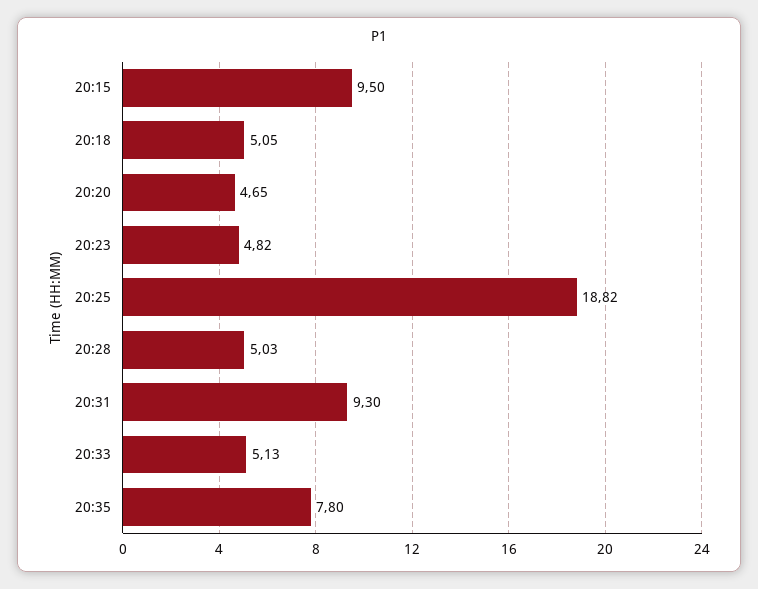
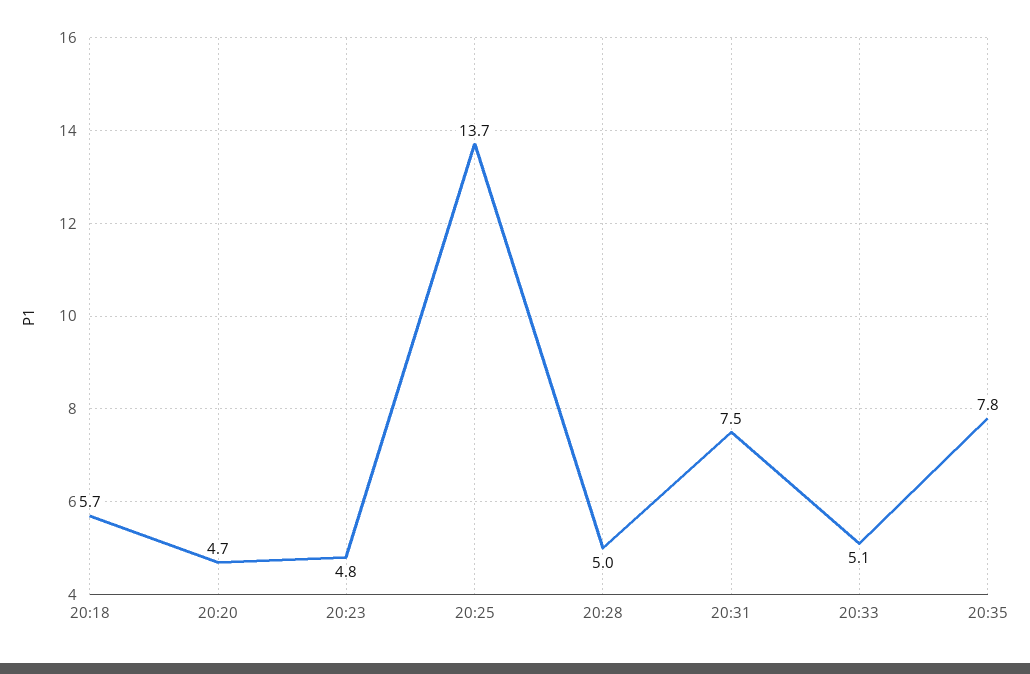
20:15: 9.5 -> none
20:18: 5.05 -> 5.7
20:25: 18.82 -> 13.7
20:31: 9.3 -> 7.5

